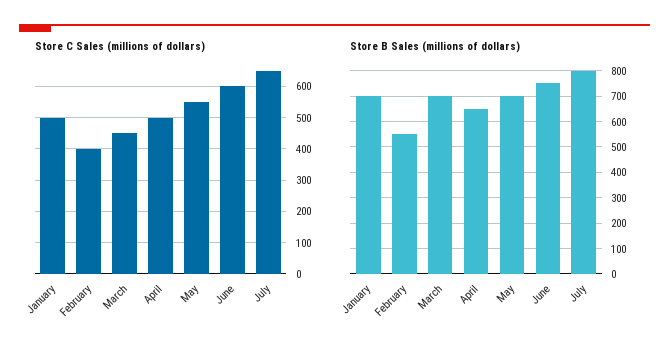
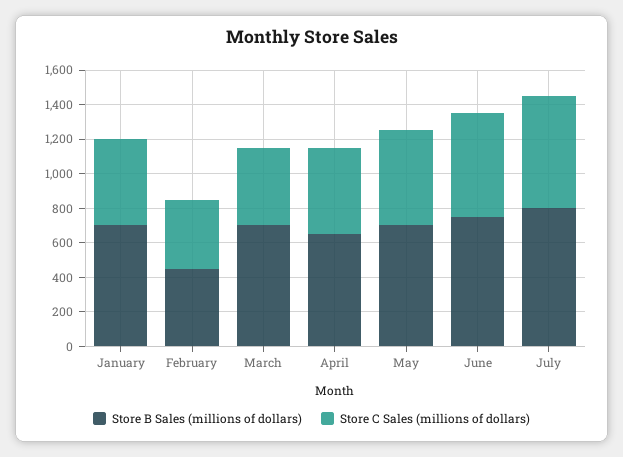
Store B Sales (millions of dollars), February: 550 -> 450

